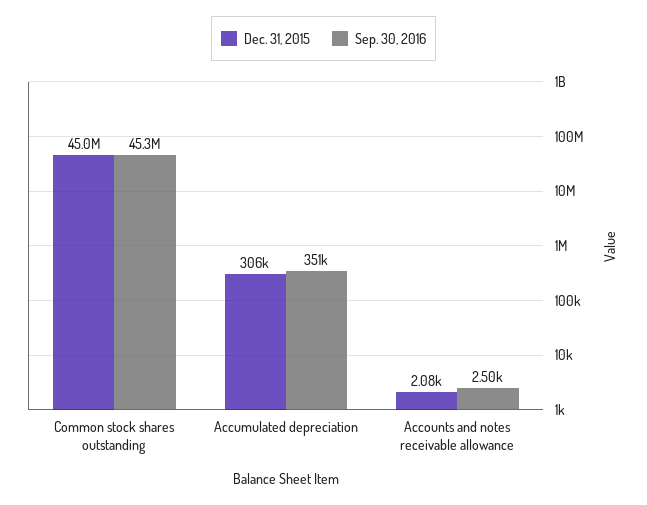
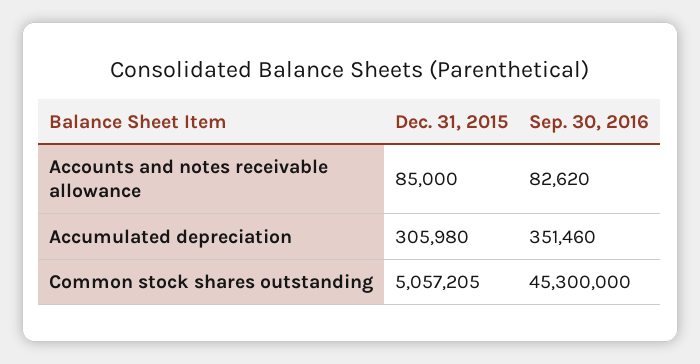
Dec. 31, 2015, Common stock shares outstanding: 45000000 -> 5057205
Dec. 31, 2015, Accounts and notes receivable allowance: 2080 -> 85000
Sep. 30, 2016, Accounts and notes receivable allowance: 2500 -> 82620

